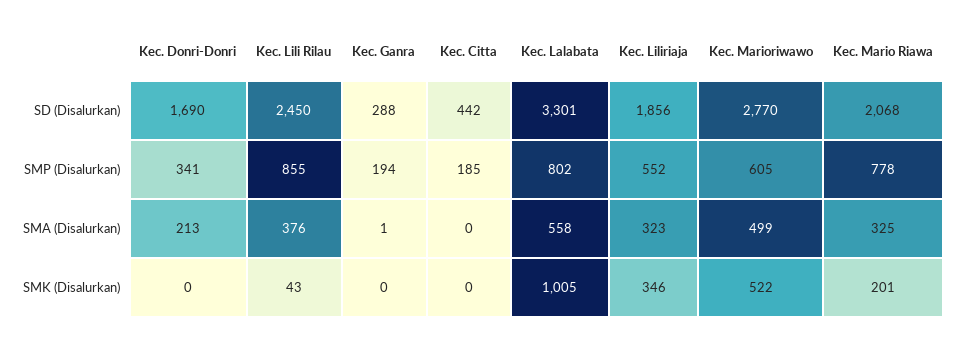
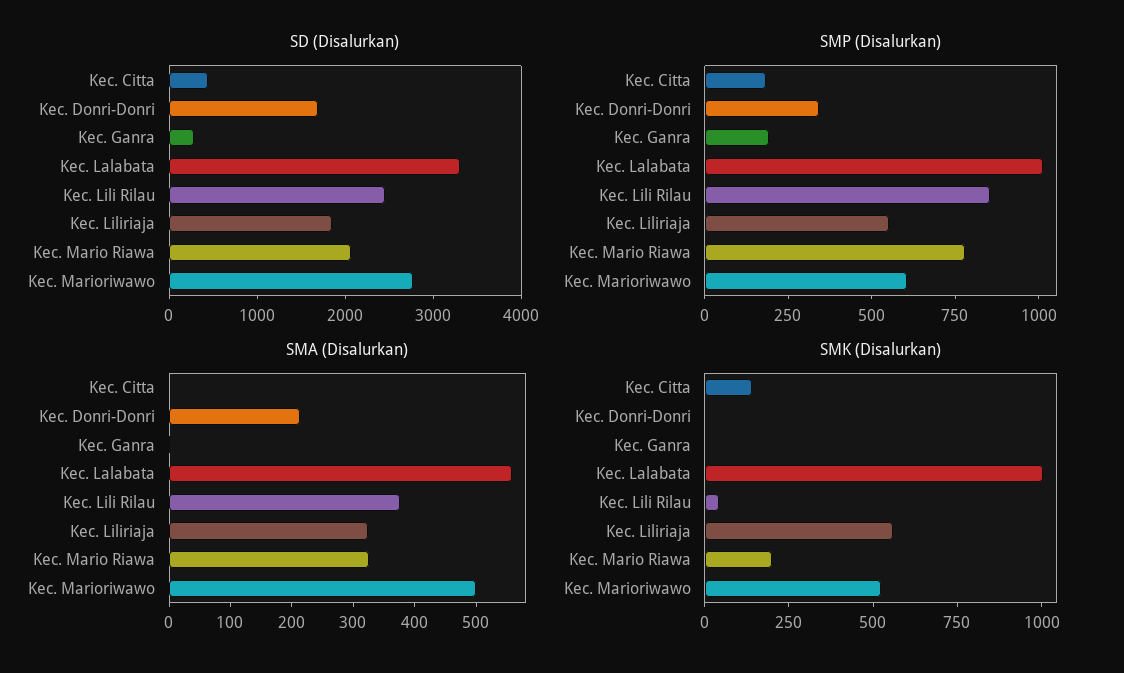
SMP (Disalurkan), Kec. Lalabata: 802 -> 1000
SMK (Disalurkan), Kec. Citta: 0 -> 150
SMK (Disalurkan), Kec. Liliriaja: 346 -> 550

